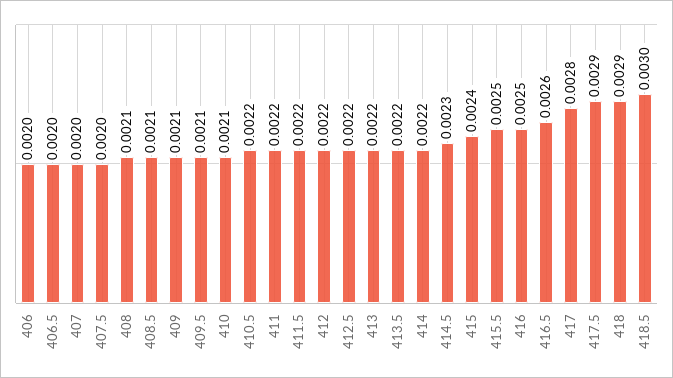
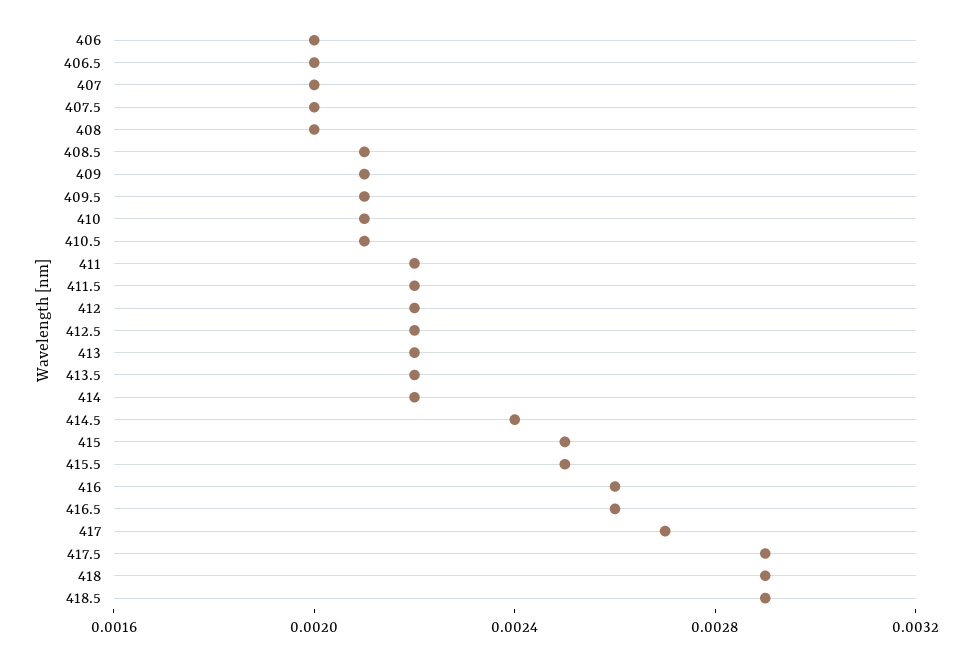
408: 0.0021 -> 0.002
410.5: 0.0022 -> 0.0021
414.5: 0.0023 -> 0.0024
415: 0.0024 -> 0.0025
416: 0.0025 -> 0.0026
417: 0.0028 -> 0.0027
418.5: 0.003 -> 0.0029

